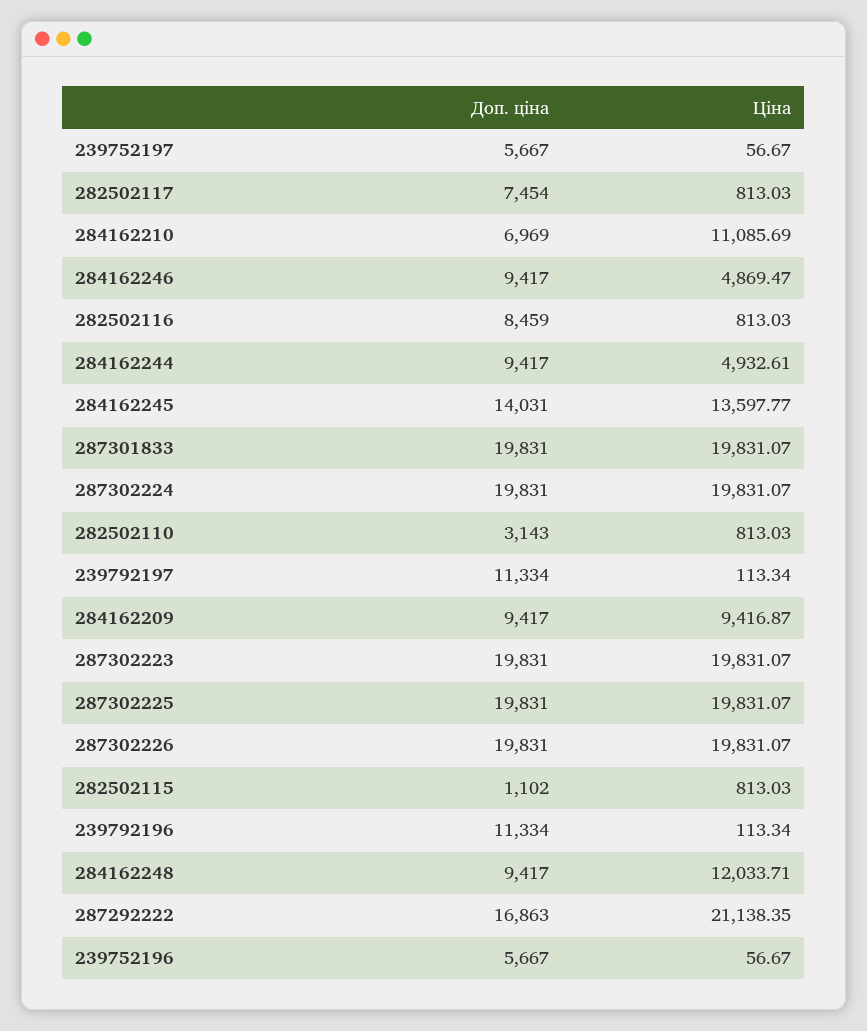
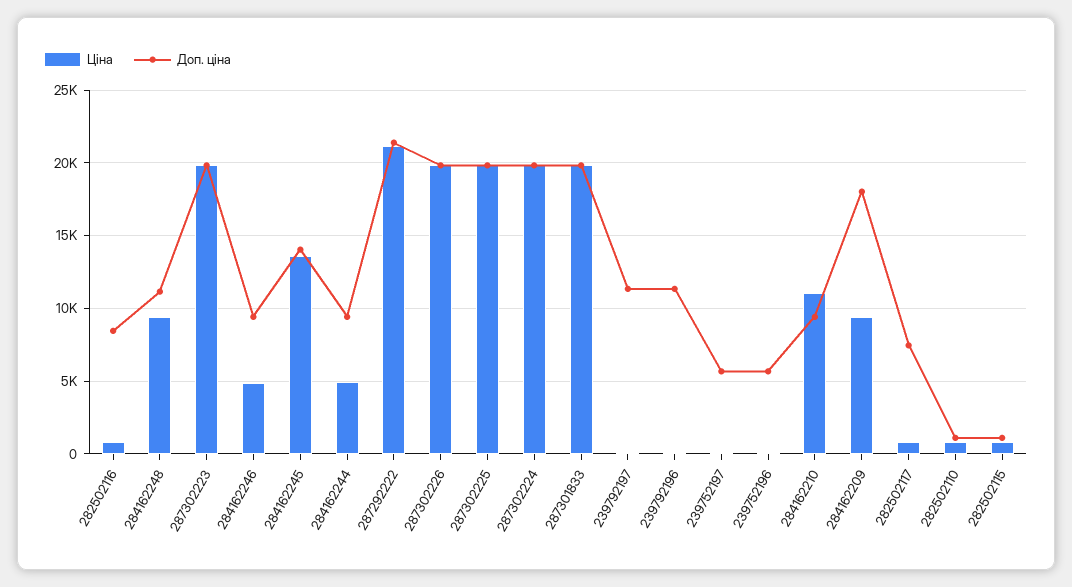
Доп. ціна, 284162210: 6969 -> 9500
Доп. ціна, 282502110: 3143 -> 1000
Доп. ціна, 284162209: 9417 -> 18000
Доп. ціна, 284162248: 9417 -> 11000
Ціна, 284162248: 12033.71 -> 9500
Доп. ціна, 287292222: 16863 -> 21500

